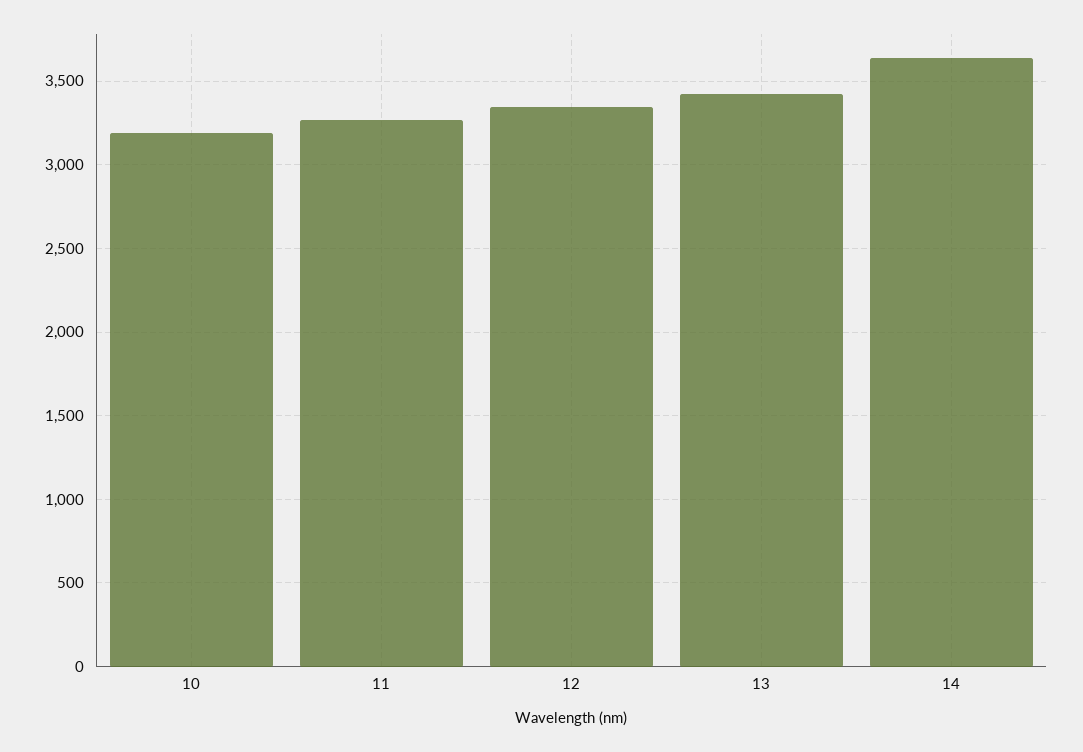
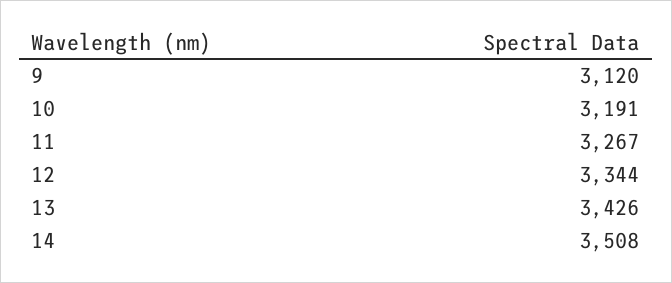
14: 3650 -> 3508
9: none -> 3120

